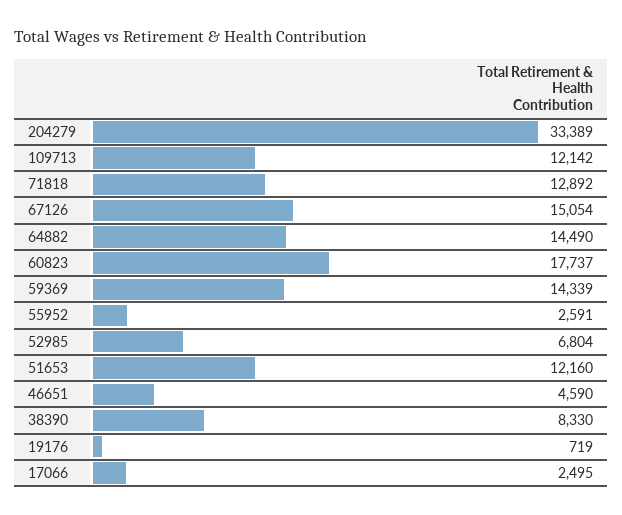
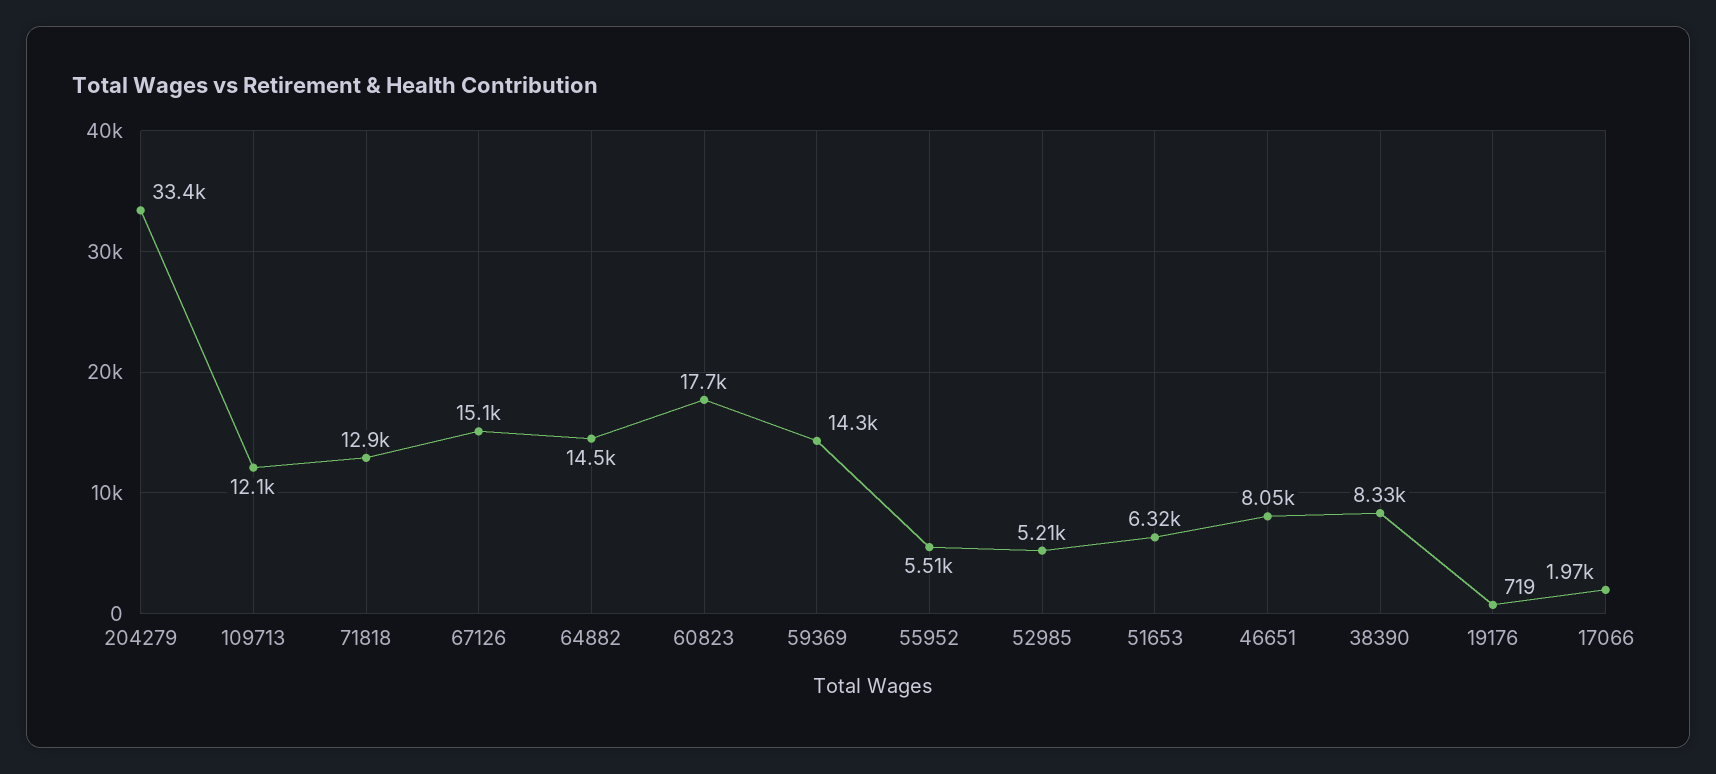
55952: 2591 -> 5510
52985: 6804 -> 5210
51653: 12160 -> 6320
46651: 4590 -> 8050
17066: 2495 -> 1970

